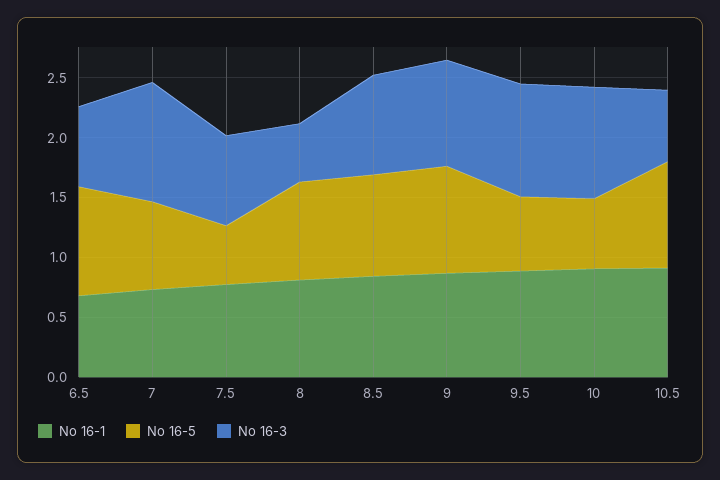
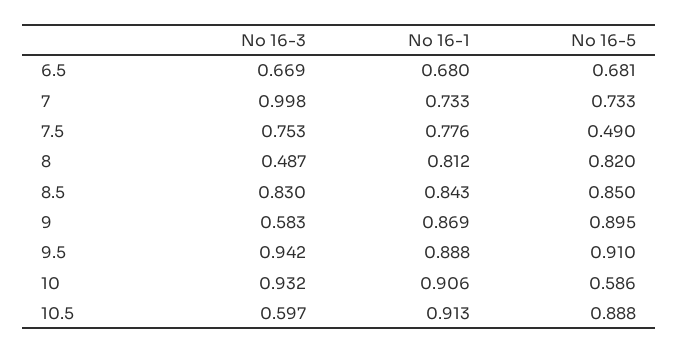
No 16-5, 6.5: 0.9 -> 0.681
No 16-3, 9: 0.9 -> 0.583
No 16-5, 9.5: 0.6 -> 0.91

